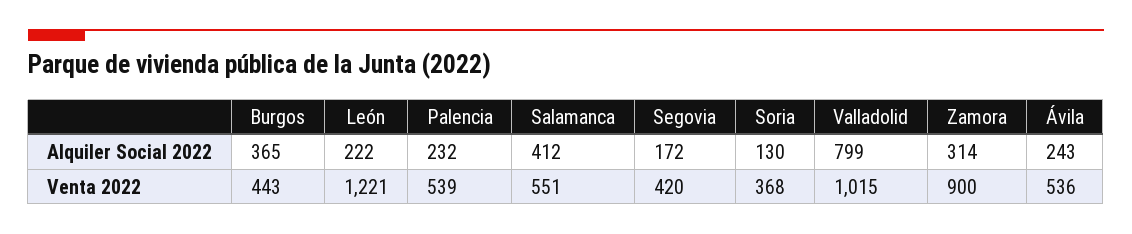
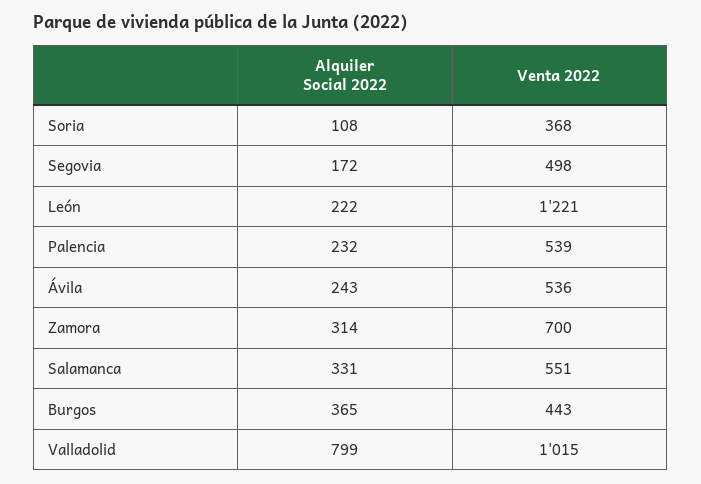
Salamanca, Alquiler Social 2022: 412 -> 331
Soria, Alquiler Social 2022: 130 -> 108
Segovia, Venta 2022: 420 -> 498
Zamora, Venta 2022: 900 -> 700

